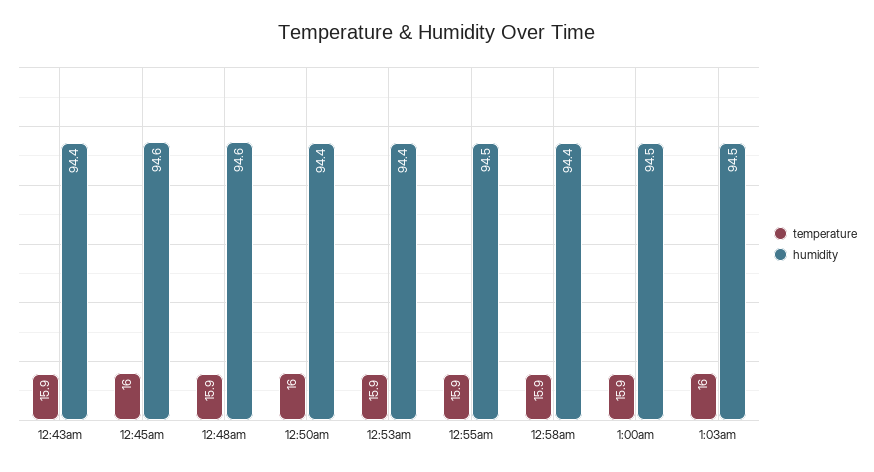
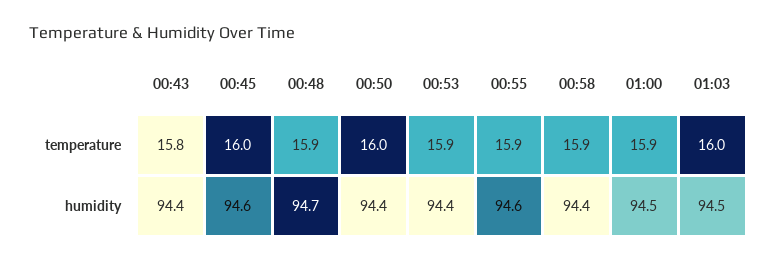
temperature, 12:43am: 15.9 -> 15.8
humidity, 12:48am: 94.6 -> 94.7
humidity, 12:55am: 94.5 -> 94.6

